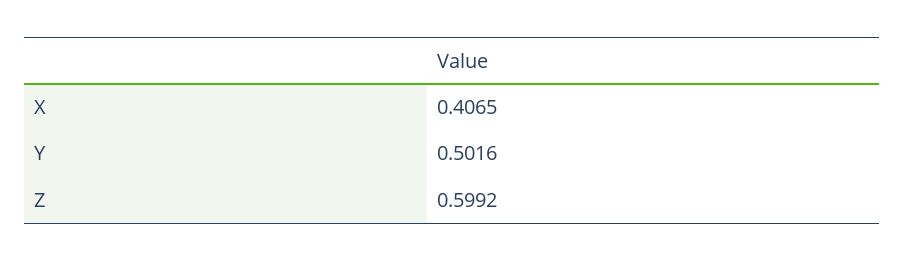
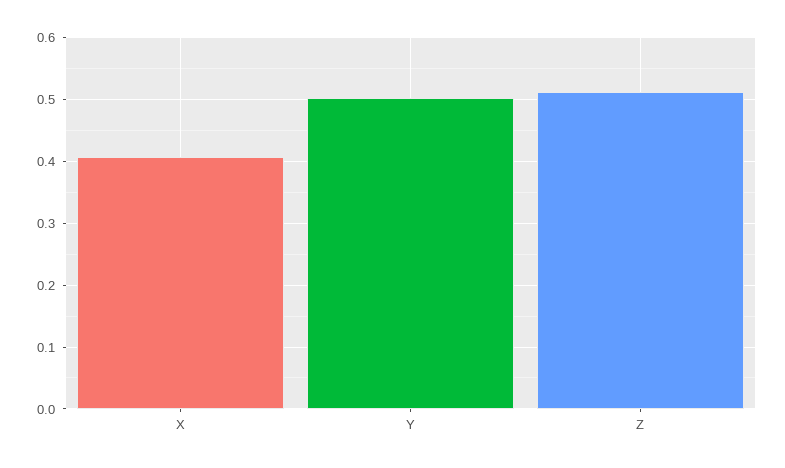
Z: 0.5992 -> 0.51

